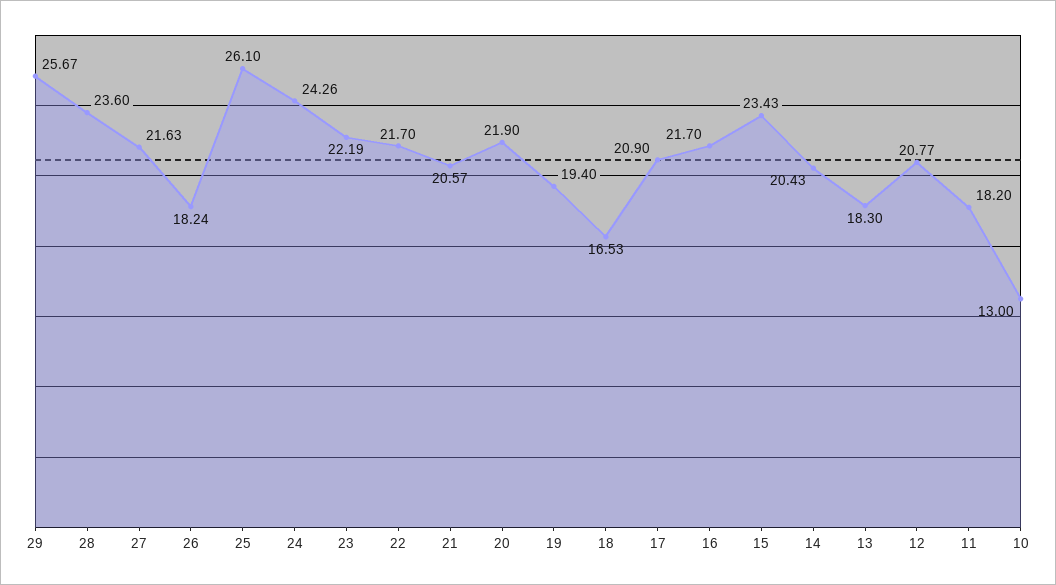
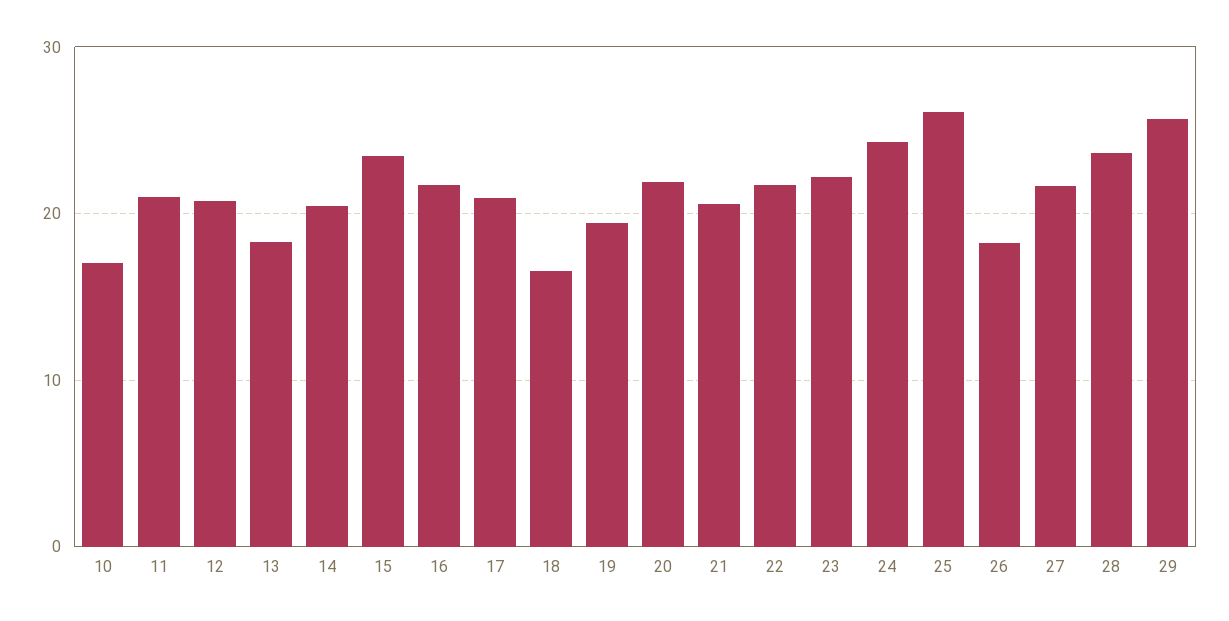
11: 18.2 -> 21
10: 13 -> 17

